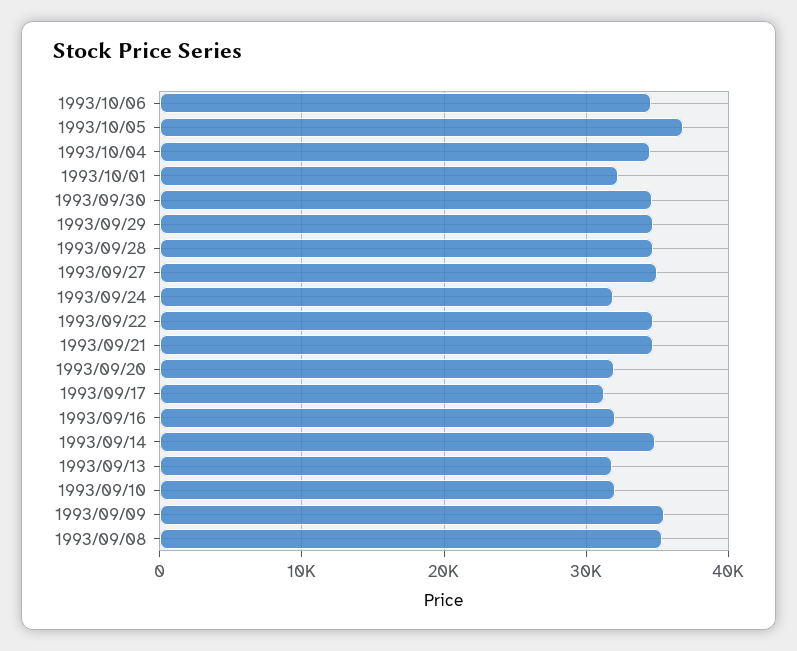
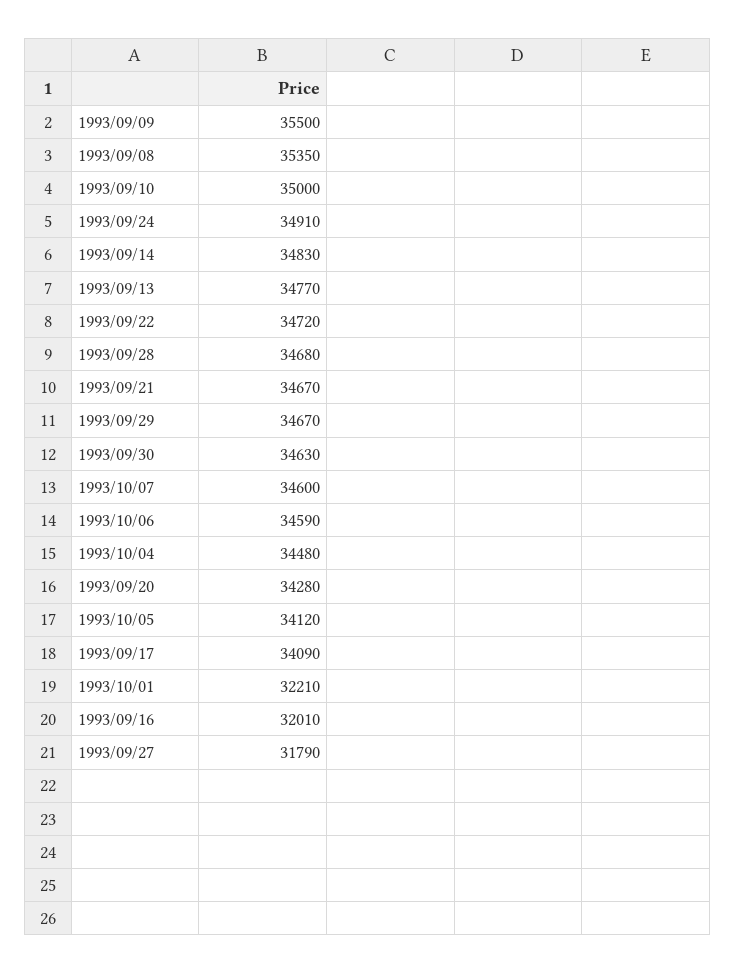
1993/10/05: 37000 -> 34120
1993/09/27: 35000 -> 31790
1993/09/24: 32000 -> 34910
1993/09/20: 32000 -> 34280
1993/09/17: 31000 -> 34090
1993/09/13: 32000 -> 34770
1993/09/10: 32000 -> 35000
1993/10/07: none -> 34600

